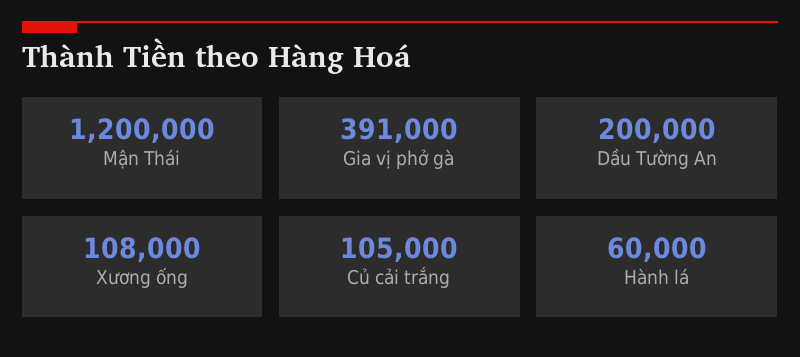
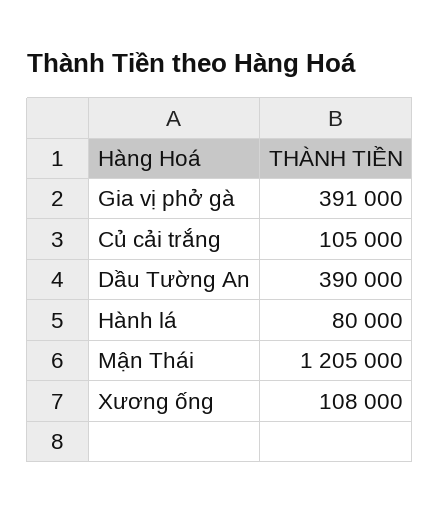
Mận Thái: 1200000 -> 1205000
Dầu Tường An: 200000 -> 390000
Hành lá: 60000 -> 80000

